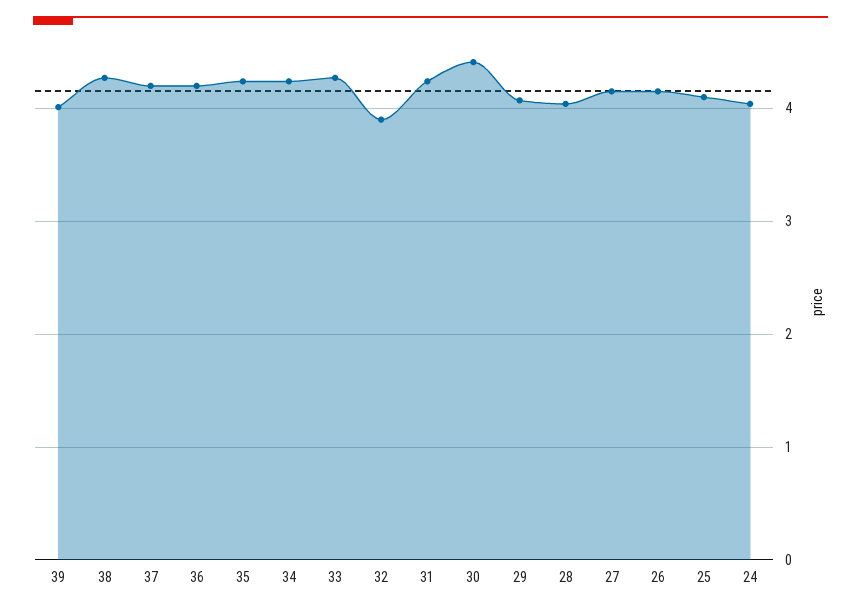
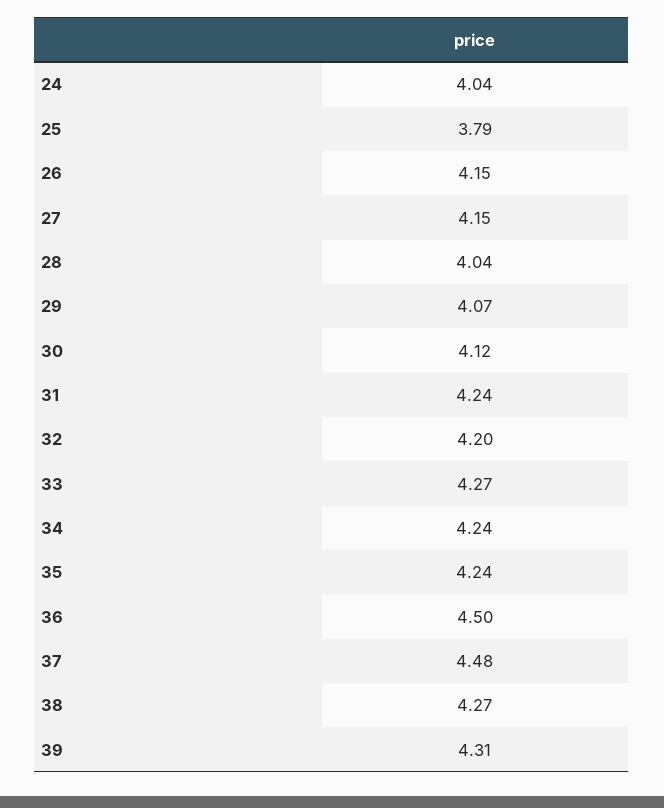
39: 4 -> 4.31
37: 4.2 -> 4.48
36: 4.2 -> 4.5
32: 3.9 -> 4.2
30: 4.4 -> 4.12
25: 4.1 -> 3.79

